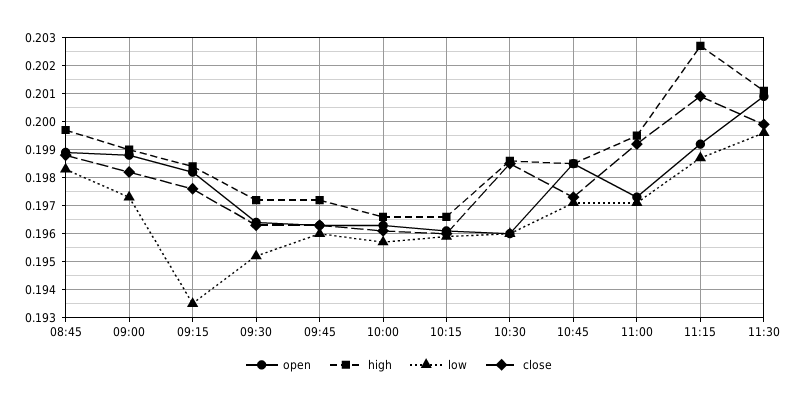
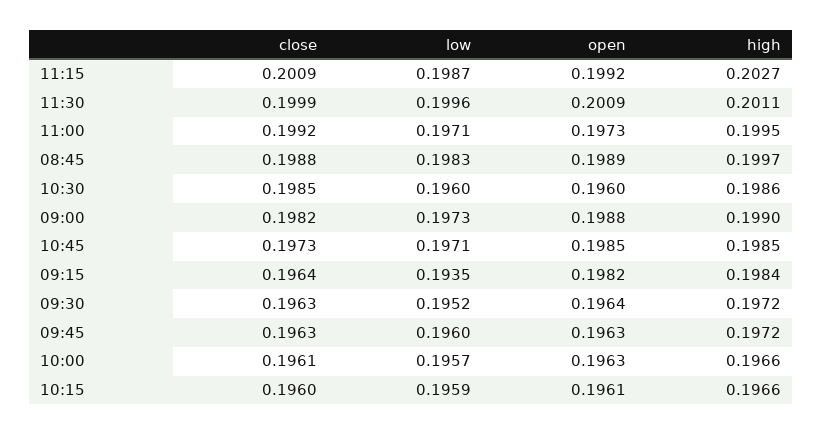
close, 09:15: 0.1975 -> 0.1964

